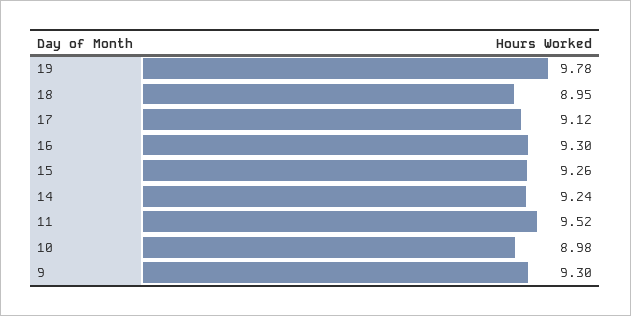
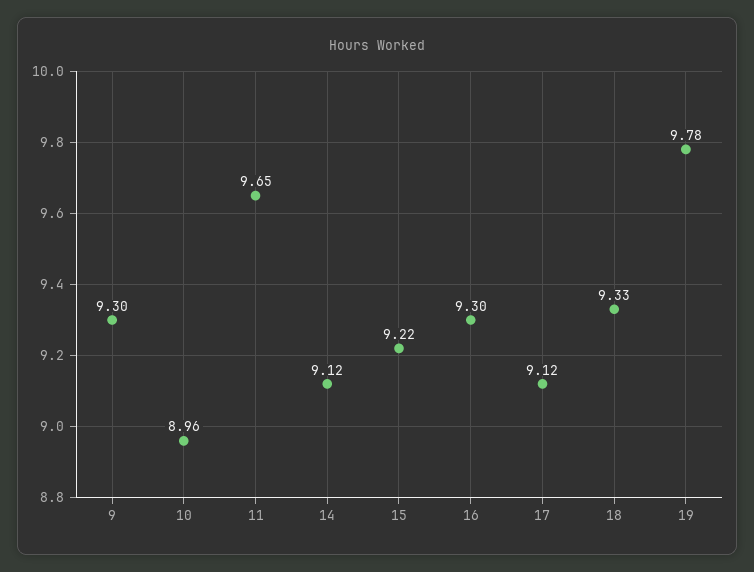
18: 8.95 -> 9.33
15: 9.26 -> 9.22
14: 9.24 -> 9.12
11: 9.52 -> 9.65
10: 8.98 -> 8.96

